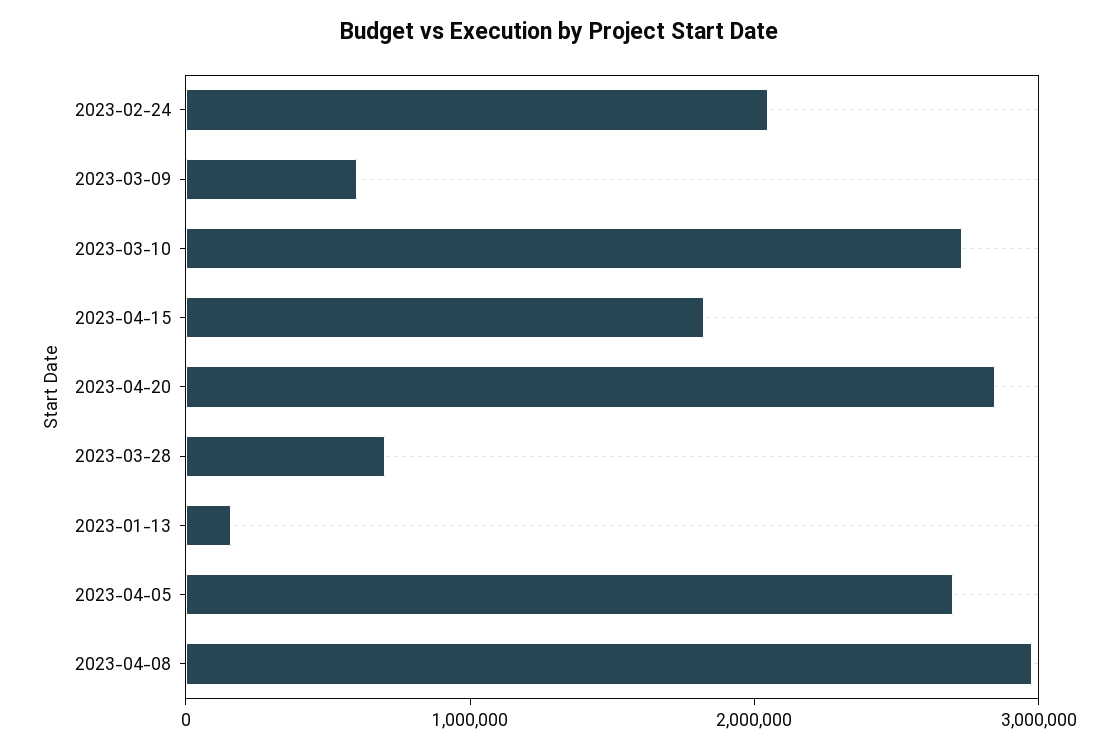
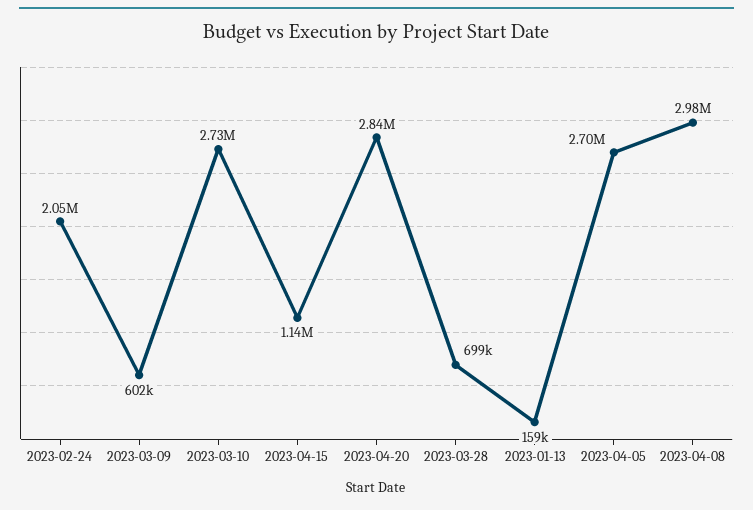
2023-04-15: 1800000 -> 1140000

